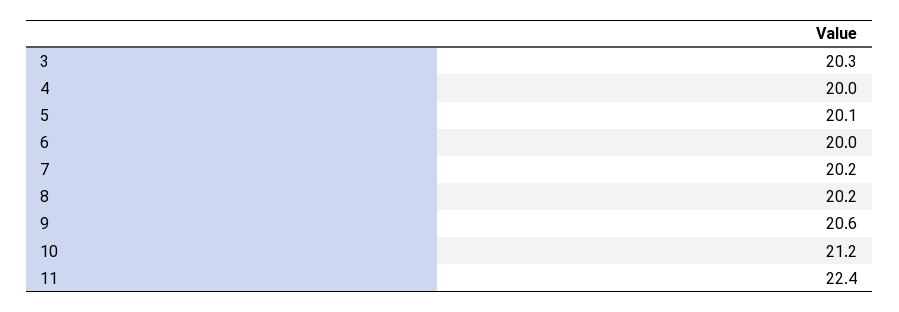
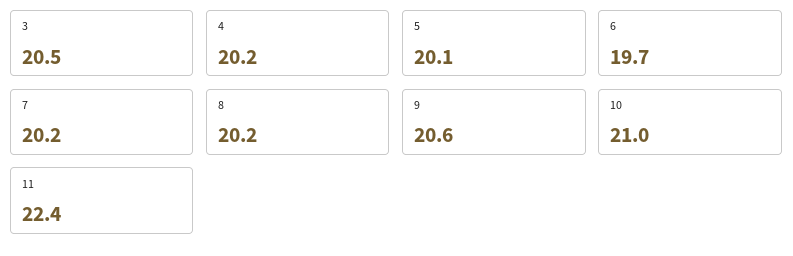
3: 20.3 -> 20.5
4: 20 -> 20.2
6: 20 -> 19.7
10: 21.2 -> 21

